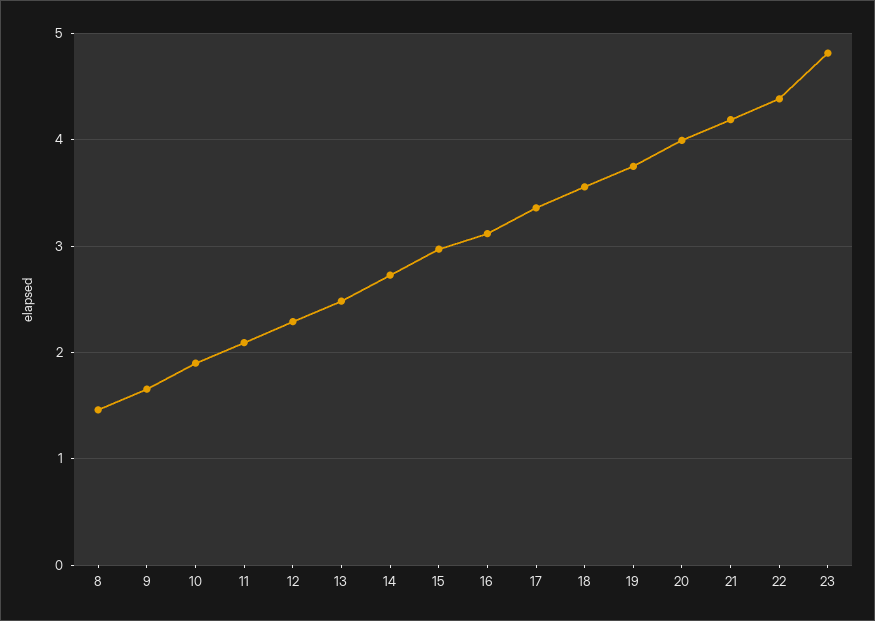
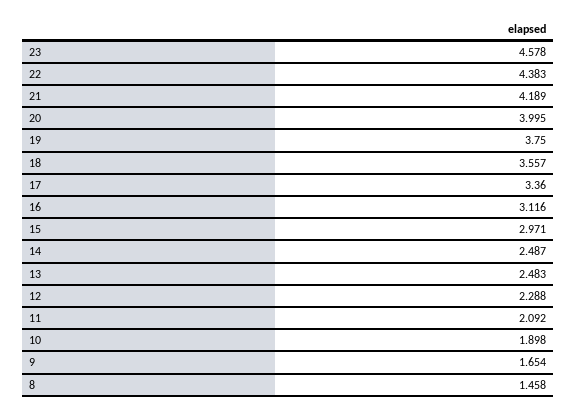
14: 2.7 -> 2.487
23: 4.8 -> 4.578

